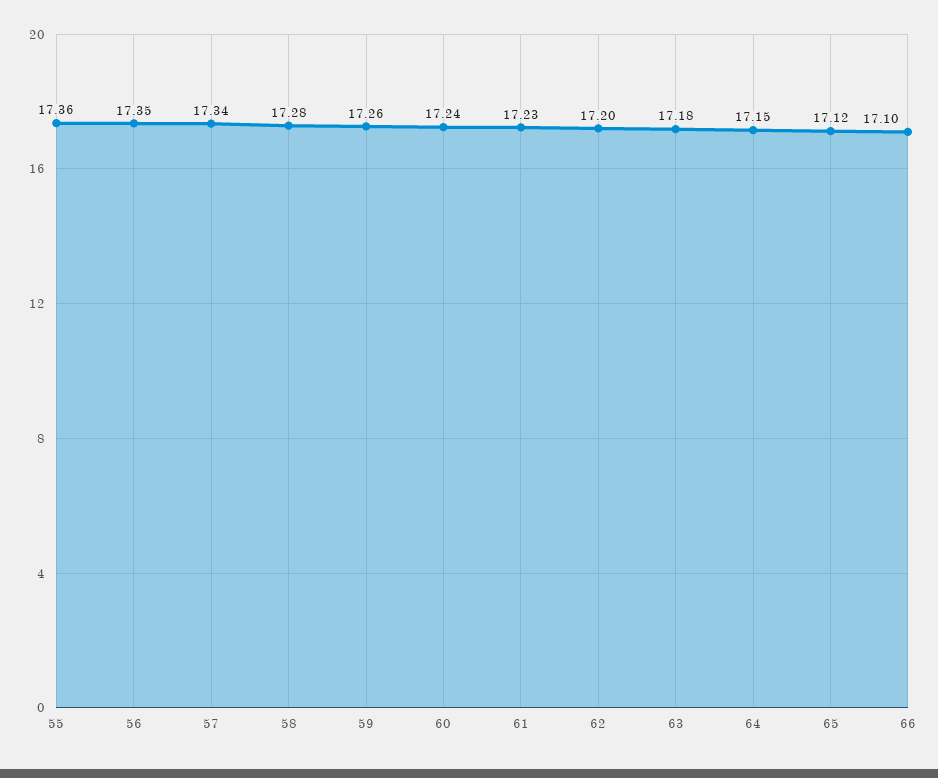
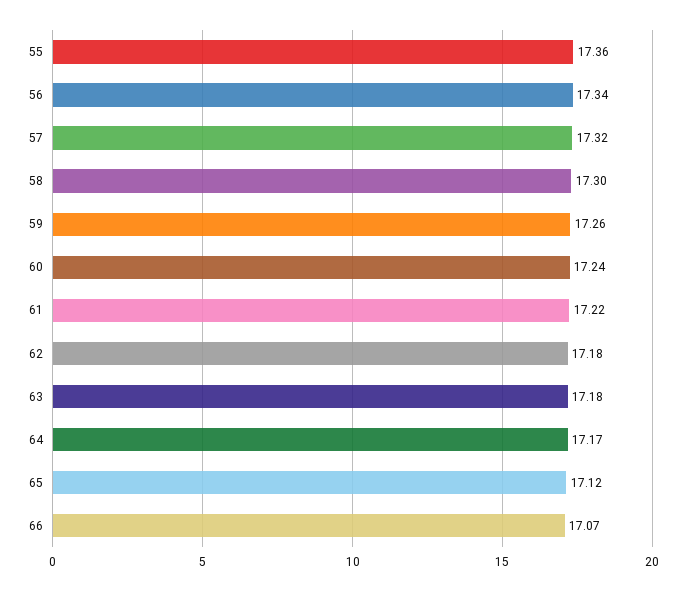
56: 17.35 -> 17.34
57: 17.34 -> 17.32
58: 17.28 -> 17.3
61: 17.23 -> 17.22
62: 17.2 -> 17.18
64: 17.15 -> 17.17
66: 17.1 -> 17.07

